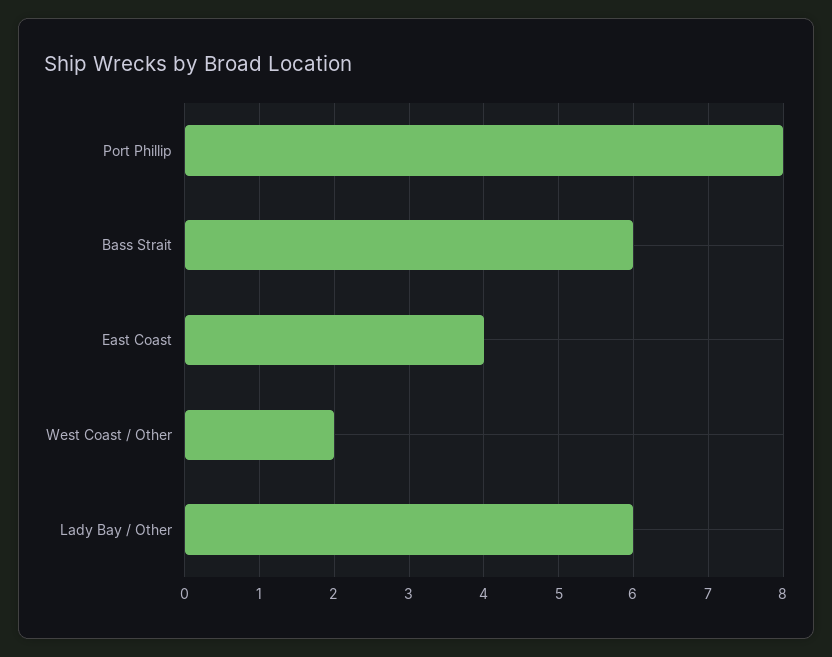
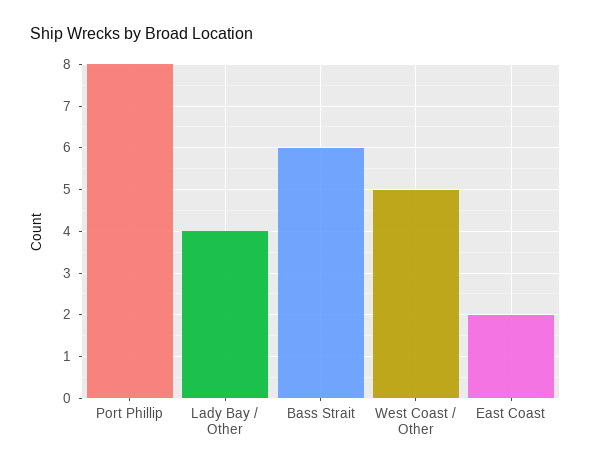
East Coast: 4 -> 2
West Coast / Other: 2 -> 5
Lady Bay / Other: 6 -> 4

